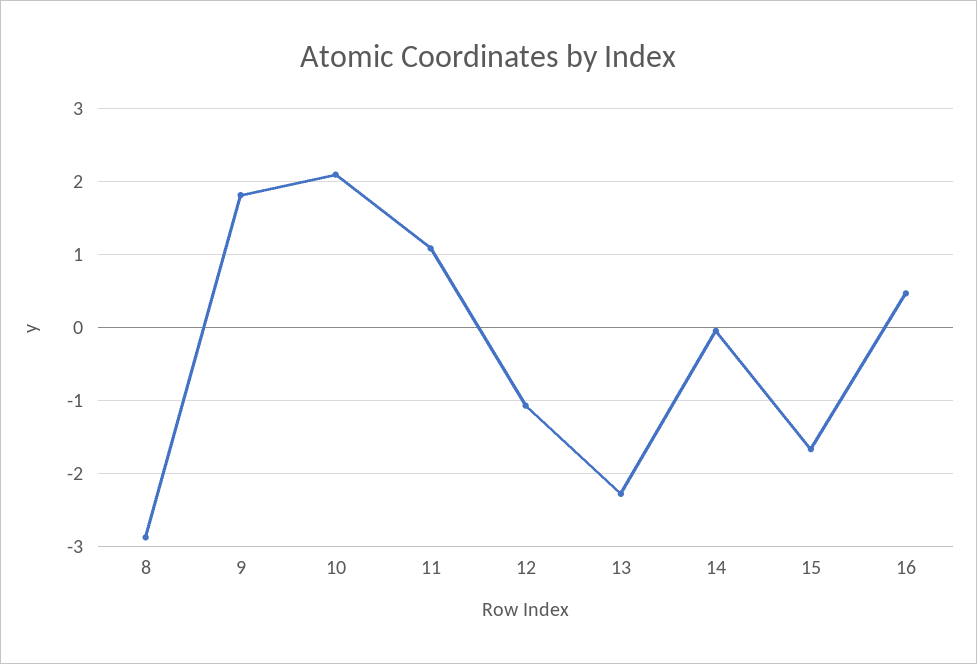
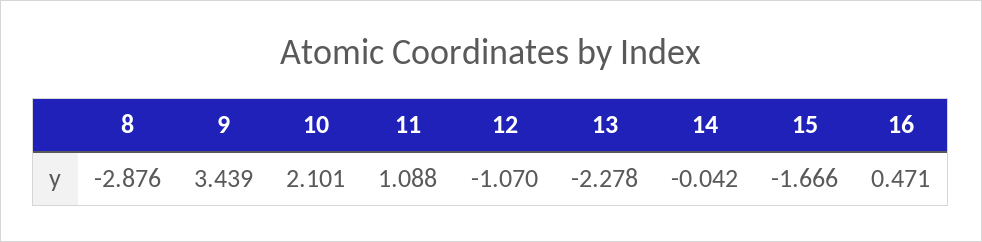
9: 1.8 -> 3.439

